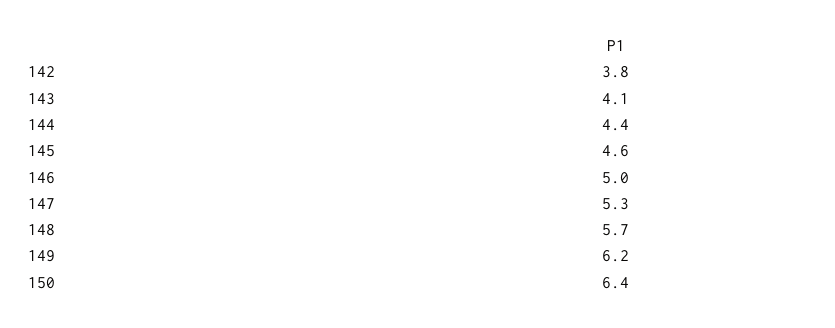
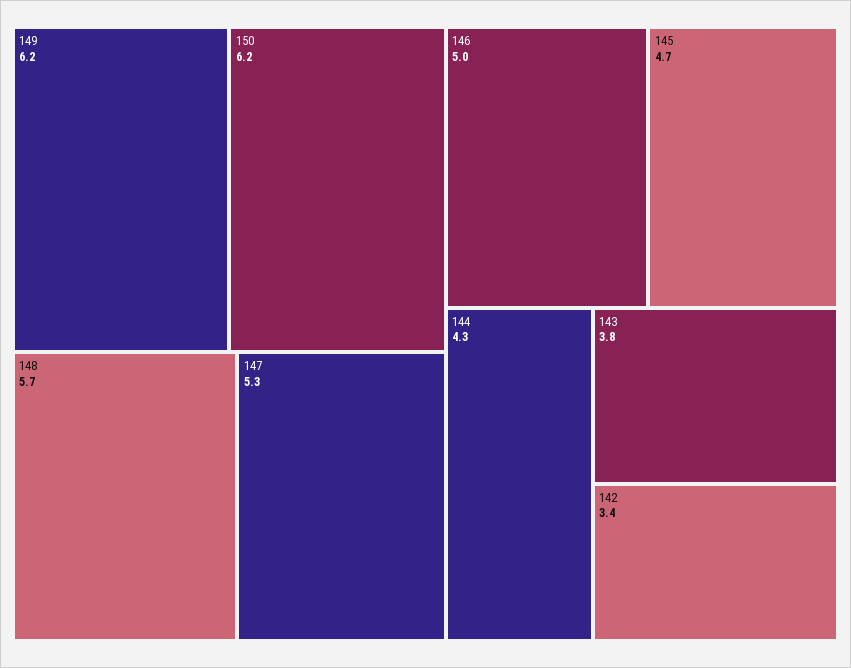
142: 3.8 -> 3.4
143: 4.1 -> 3.8
144: 4.4 -> 4.3
145: 4.6 -> 4.7
150: 6.4 -> 6.2

